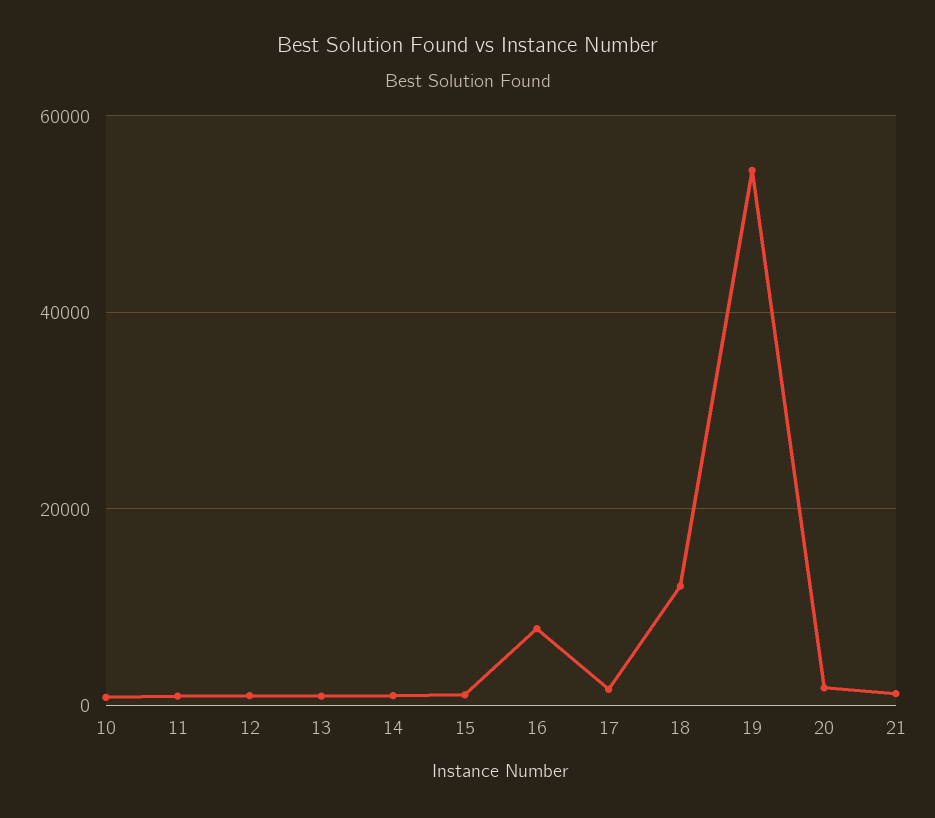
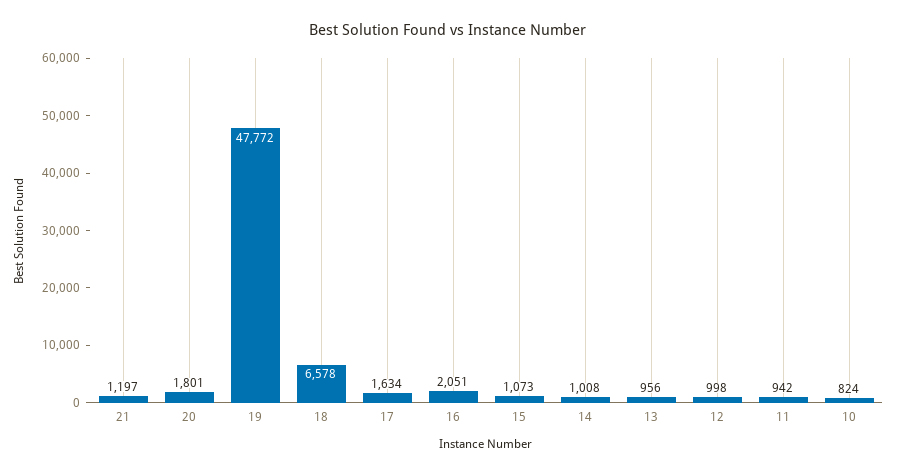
16: 8000 -> 2051
18: 12000 -> 6578
19: 54000 -> 47772

